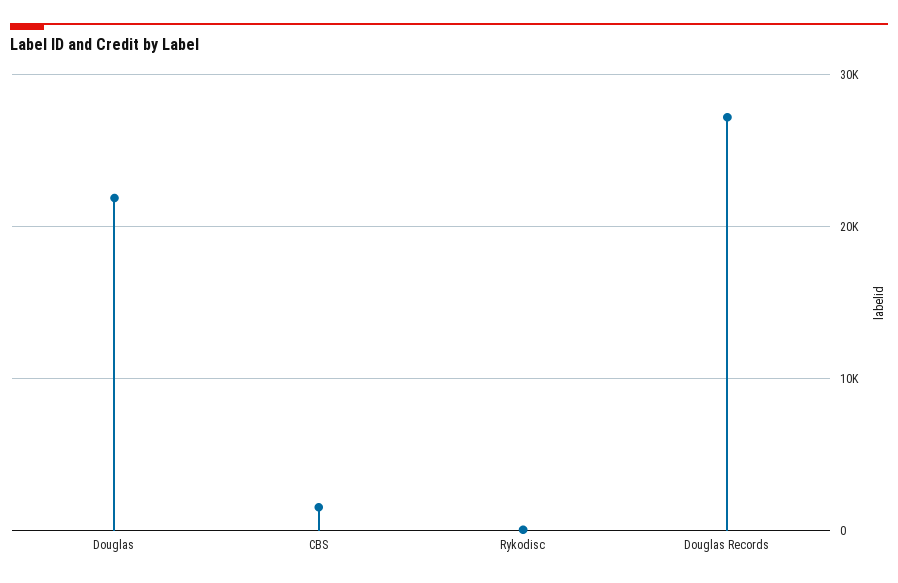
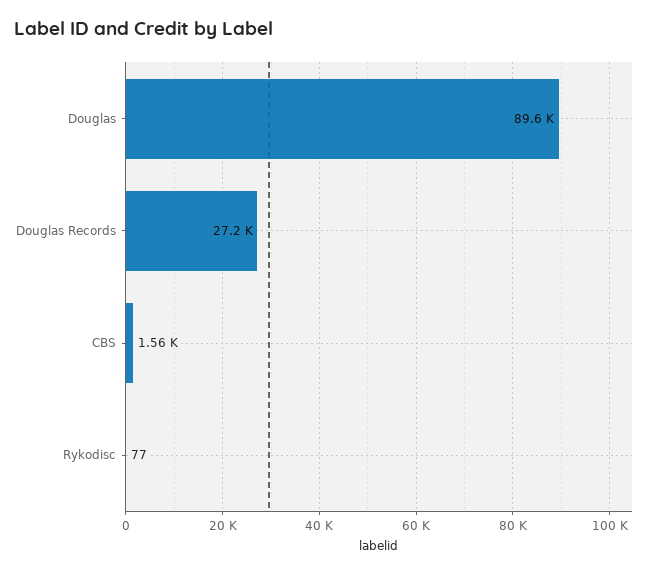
Douglas: 22000 -> 89600

